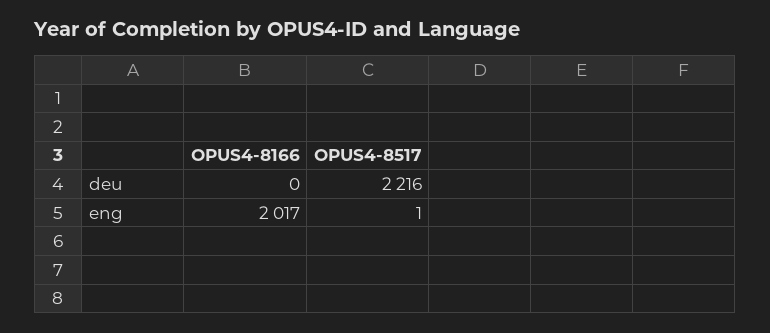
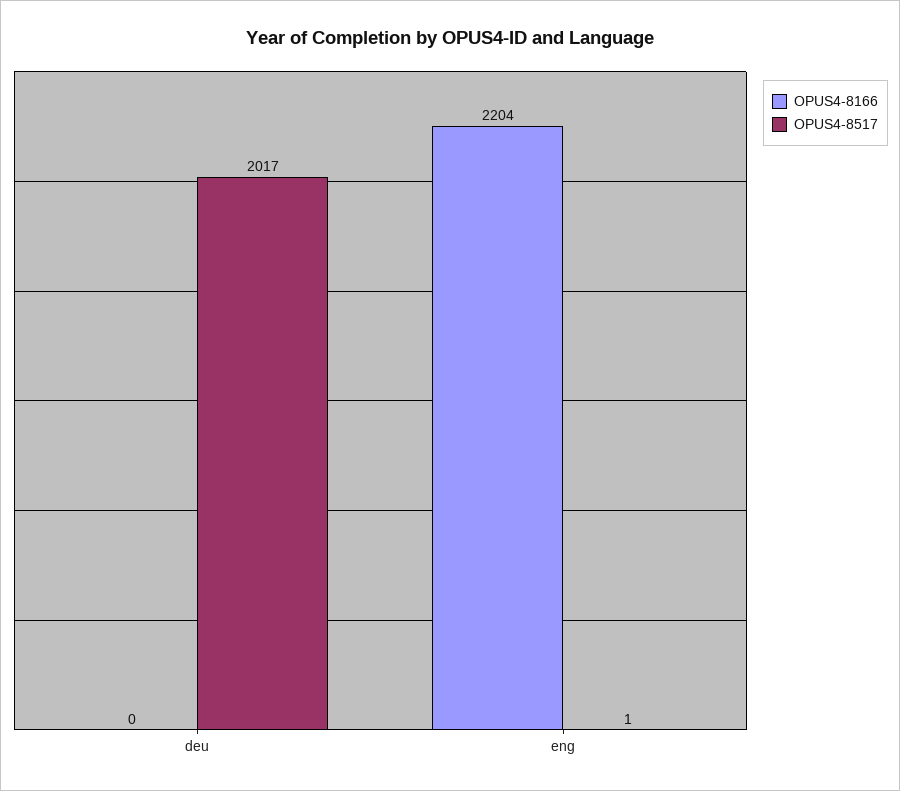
OPUS4-8517, deu: 2216 -> 2017
OPUS4-8166, eng: 2017 -> 2204

